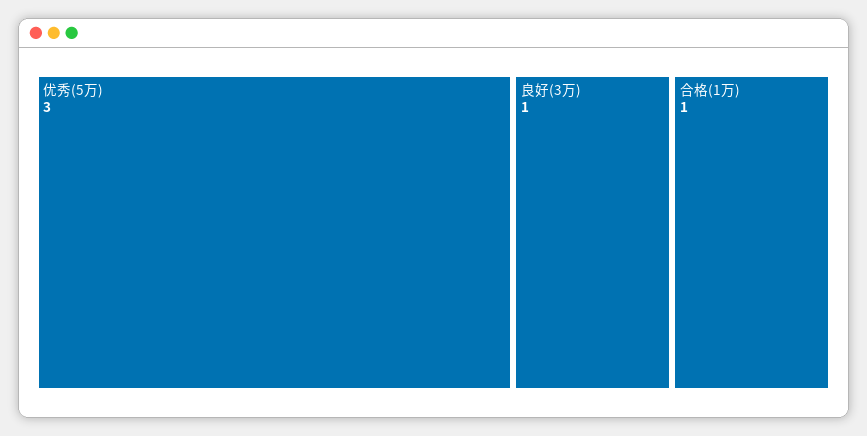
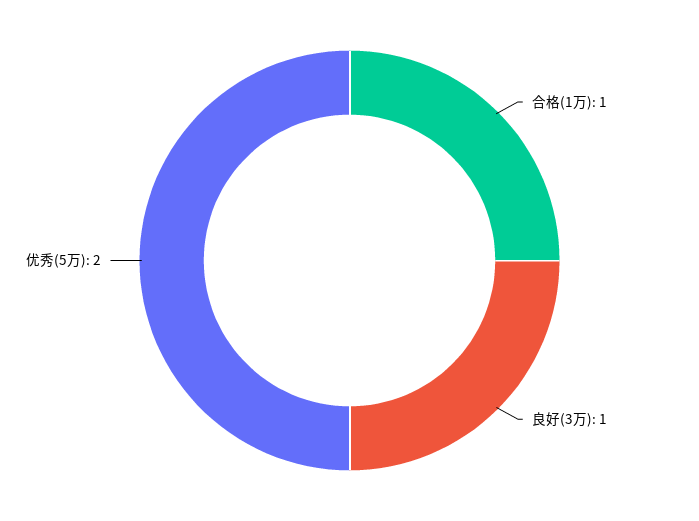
优秀(5万): 3 -> 2

